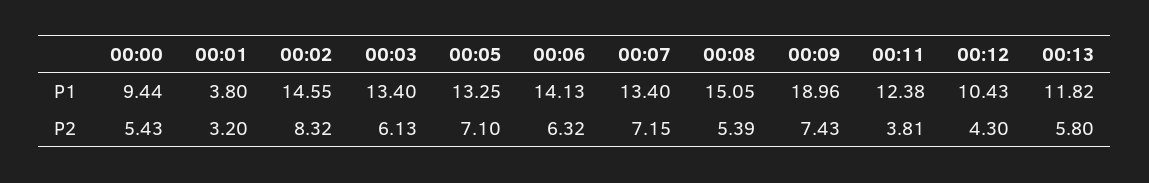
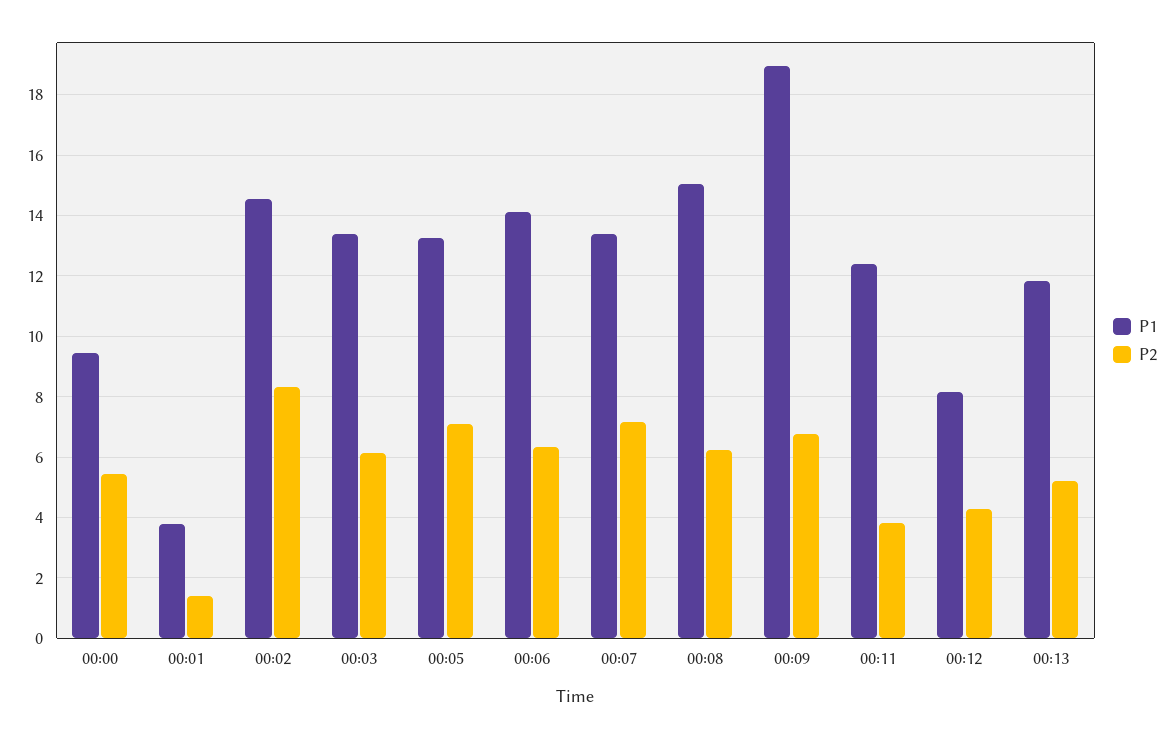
P1, 00:12: 10.43 -> 8.2
P2, 00:01: 3.2 -> 1.4
P2, 00:08: 5.39 -> 6.2
P2, 00:09: 7.43 -> 6.8
P2, 00:13: 5.8 -> 5.2

